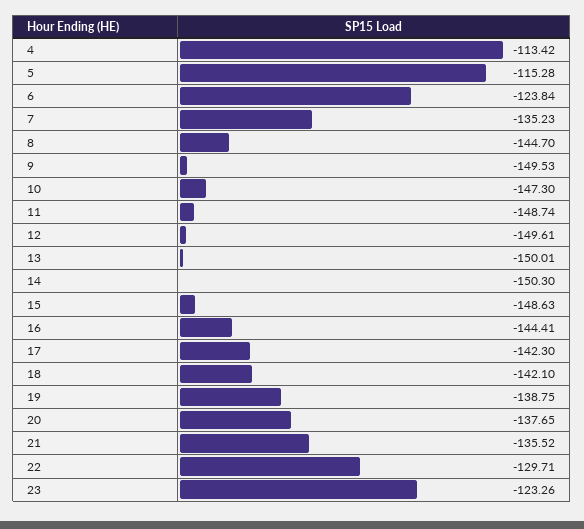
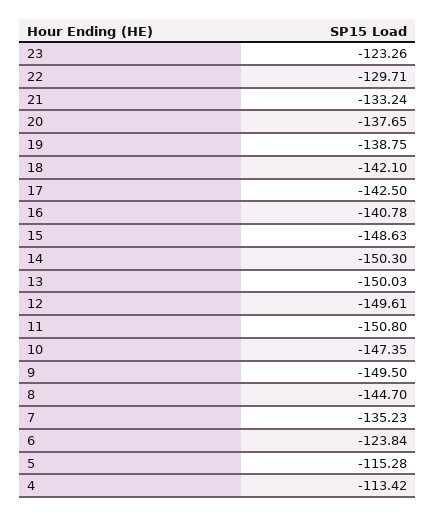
9: -149.53 -> -149.5
10: -147.3 -> -147.35
11: -148.74 -> -150.8
13: -150.01 -> -150.03
16: -144.41 -> -140.78
17: -142.3 -> -142.5
21: -135.52 -> -133.24

